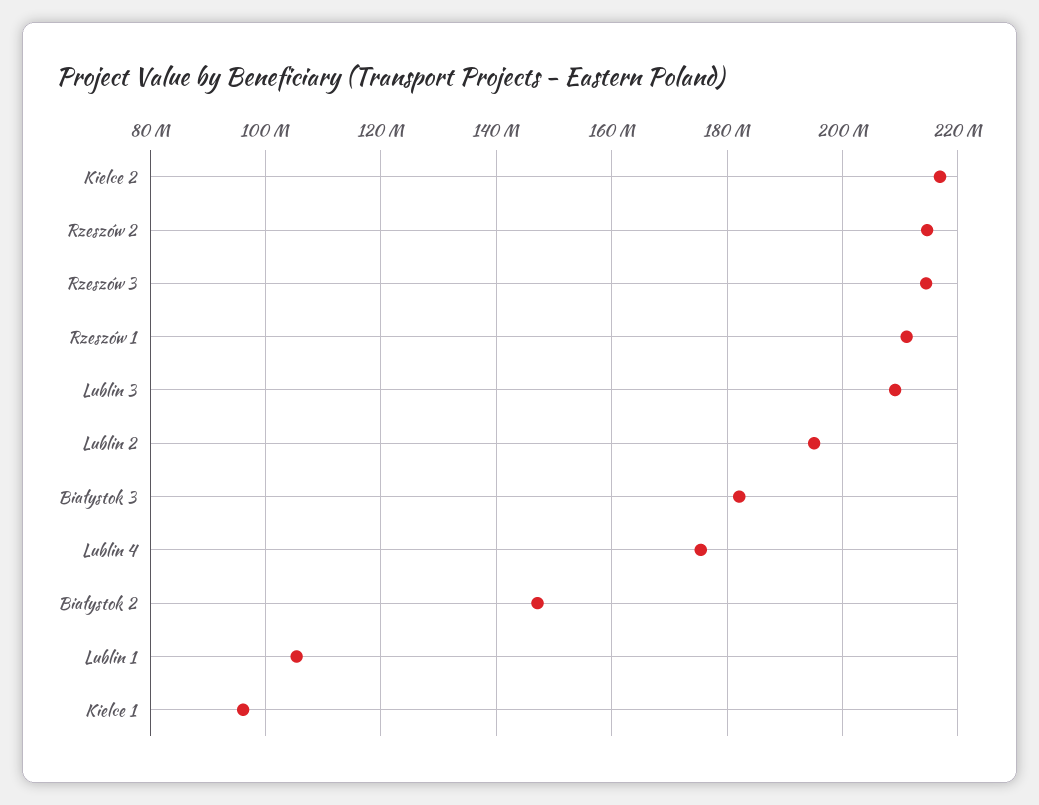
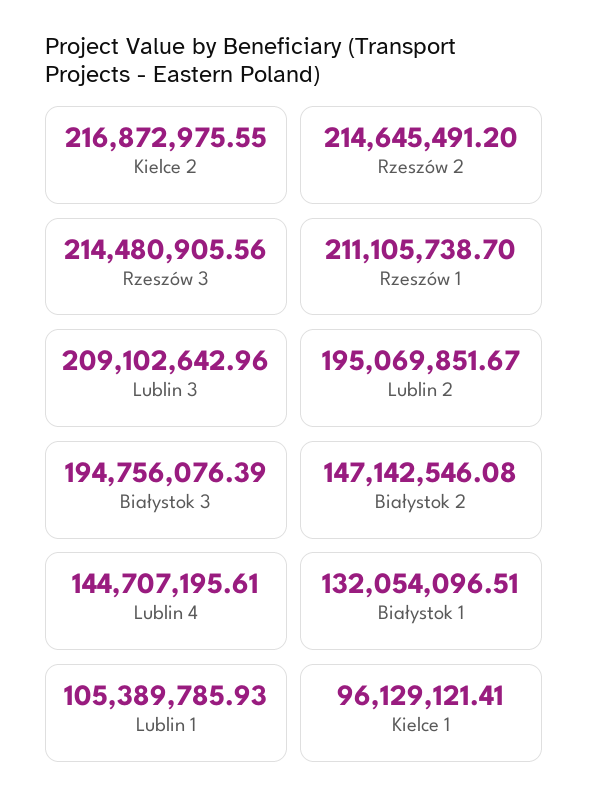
Białystok 3: 182000000 -> 194756076.39
Lublin 4: 176000000 -> 144707195.61
Białystok 1: none -> 132054096.51

